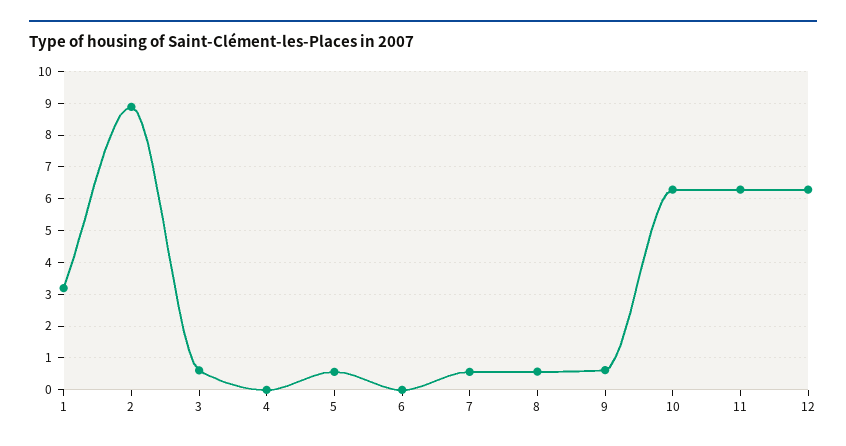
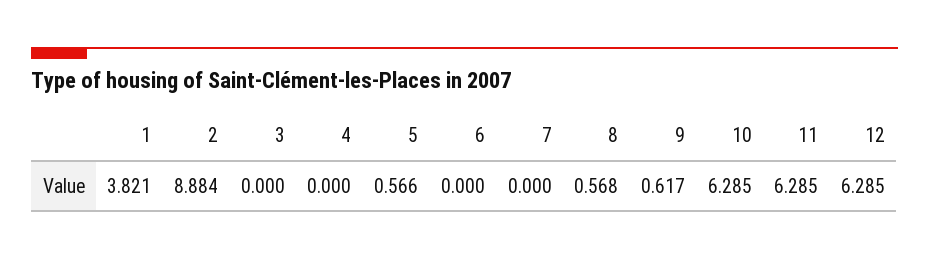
1: 3.2 -> 3.821
3: 0.6 -> 0
7: 0.6 -> 0

